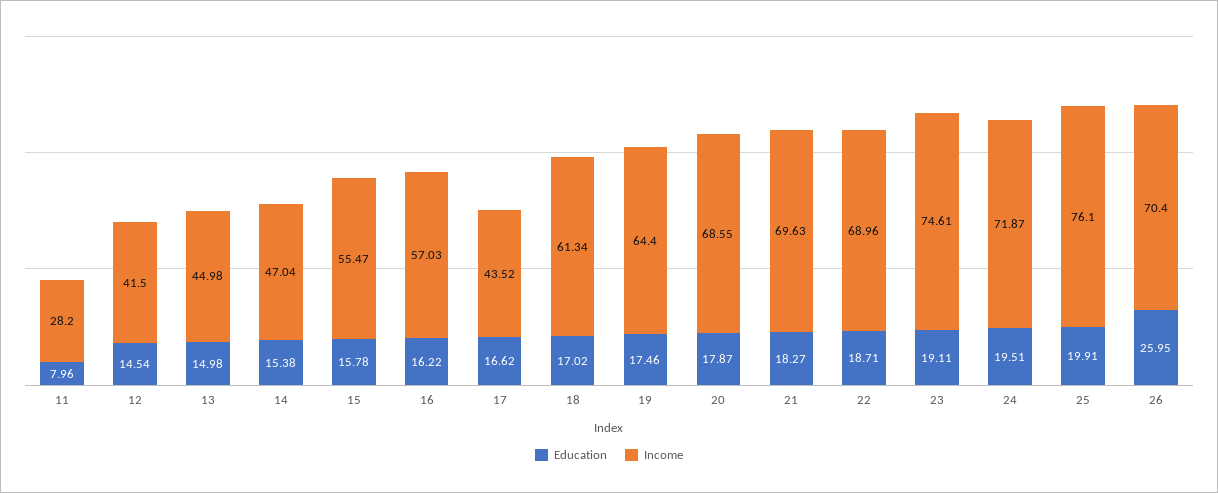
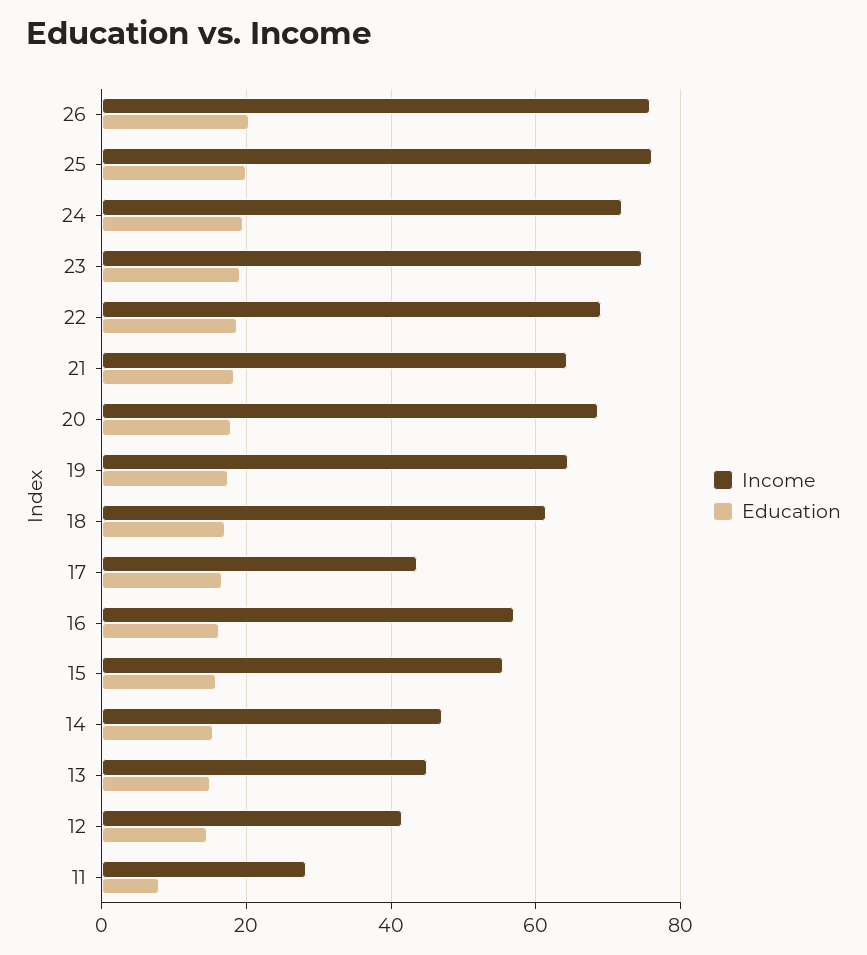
Income, 21: 69.63 -> 64
Education, 26: 25.95 -> 20
Income, 26: 70.4 -> 76

